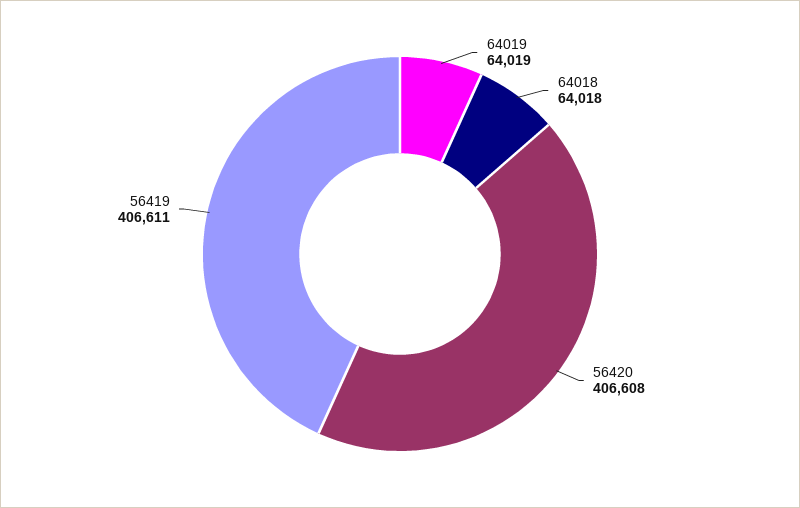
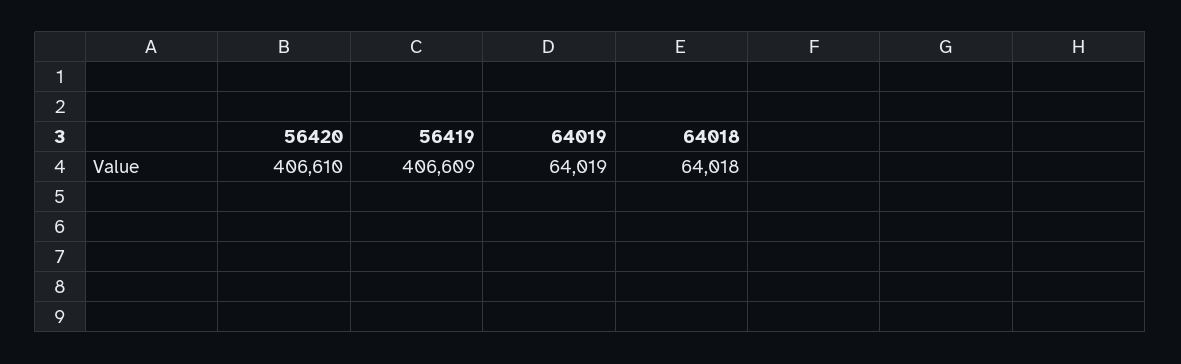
56420: 406608 -> 406610
56419: 406611 -> 406609

